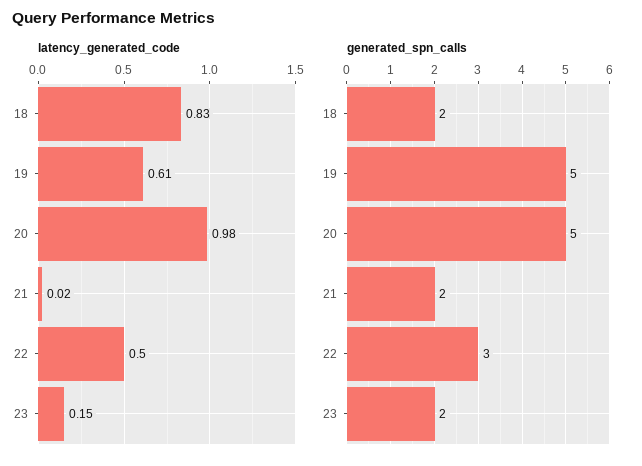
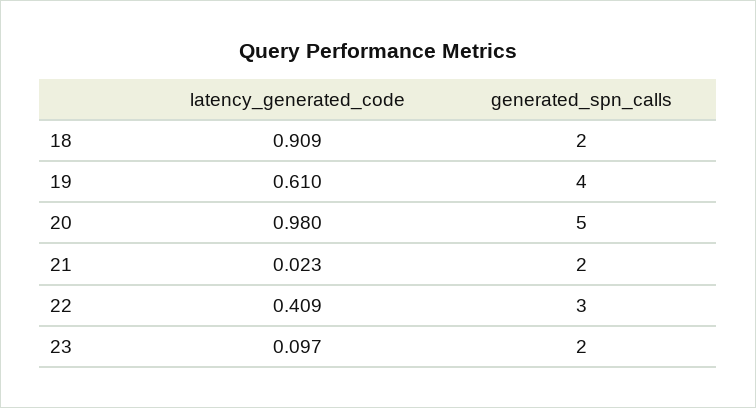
latency_generated_code, 18: 0.83 -> 0.909
latency_generated_code, 22: 0.5 -> 0.409
latency_generated_code, 23: 0.15 -> 0.097
generated_spn_calls, 19: 5 -> 4

